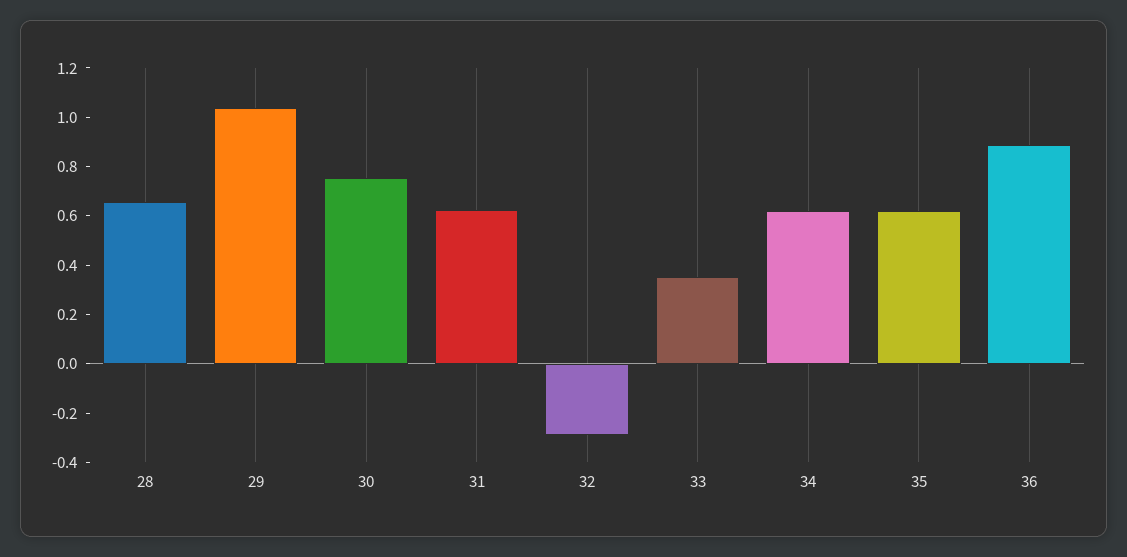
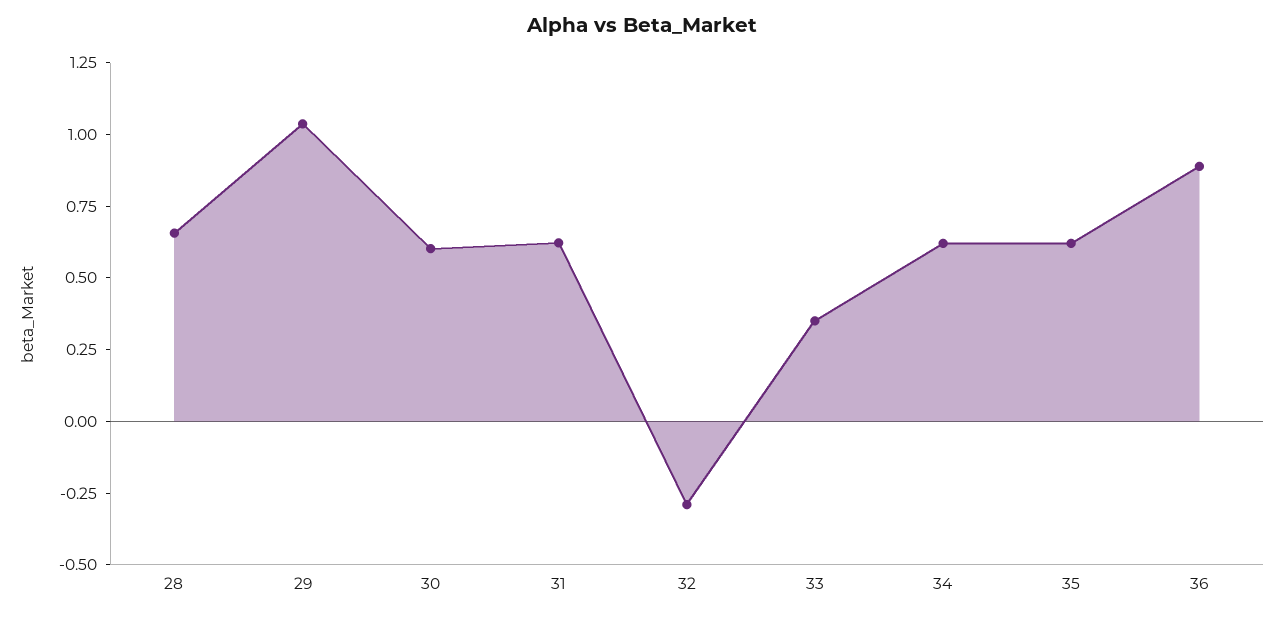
30: 0.75 -> 0.6

